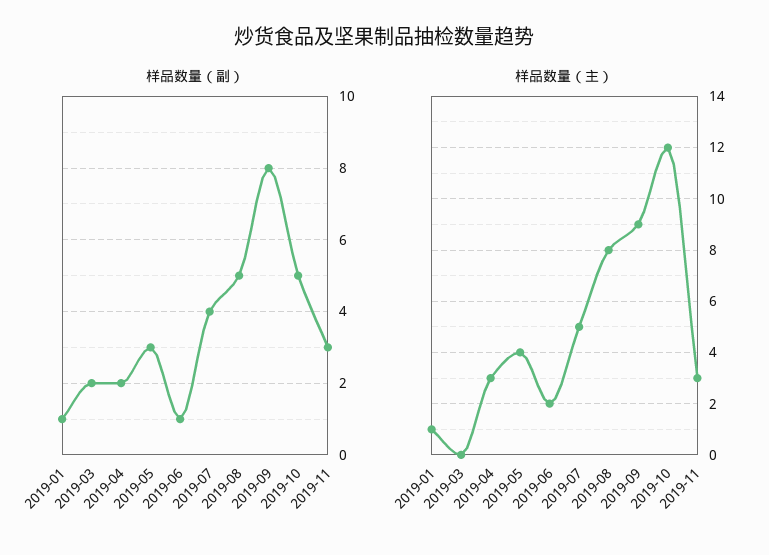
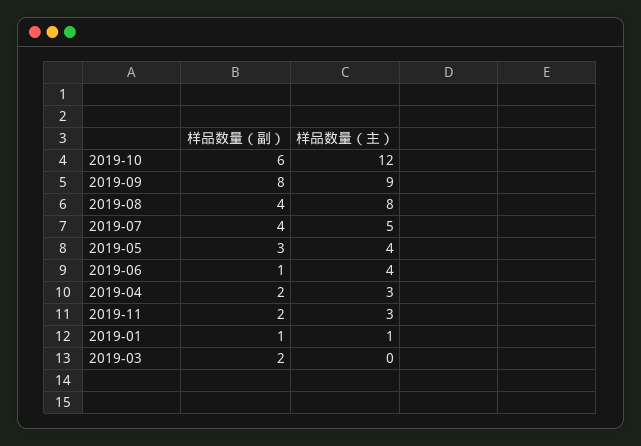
样品数量（副）, 2019-08: 5 -> 4
样品数量（副）, 2019-10: 5 -> 6
样品数量（副）, 2019-11: 3 -> 2
样品数量（主）, 2019-06: 2 -> 4

